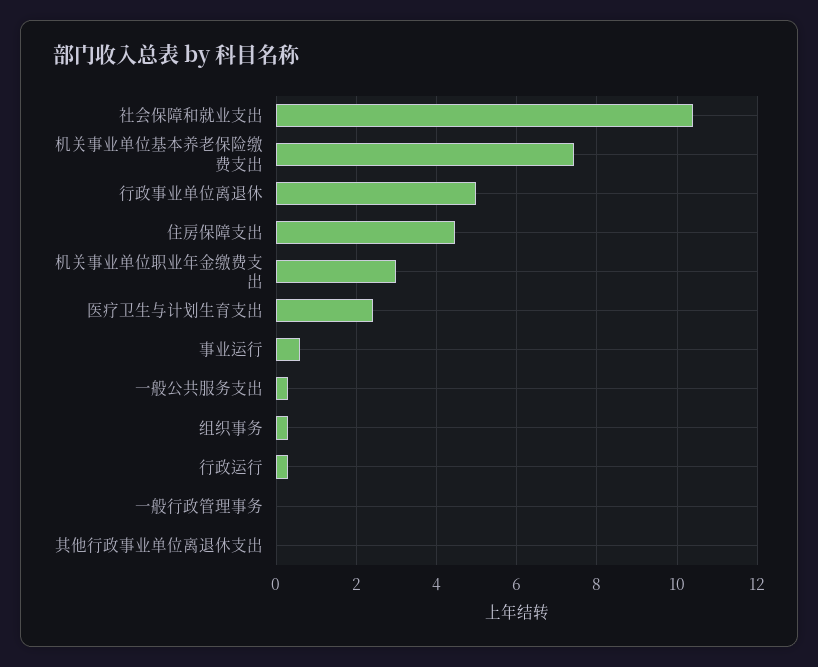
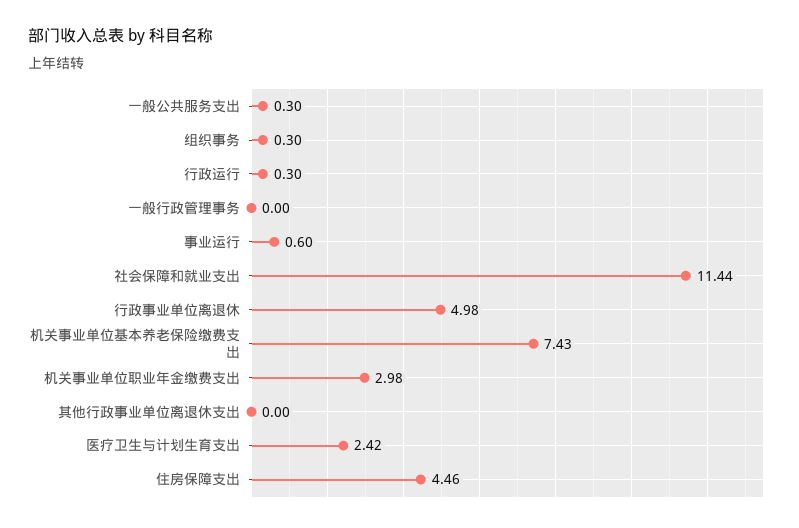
社会保障和就业支出: 10.4 -> 11.44

